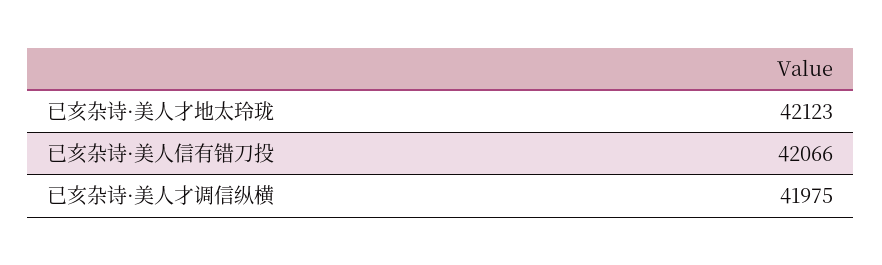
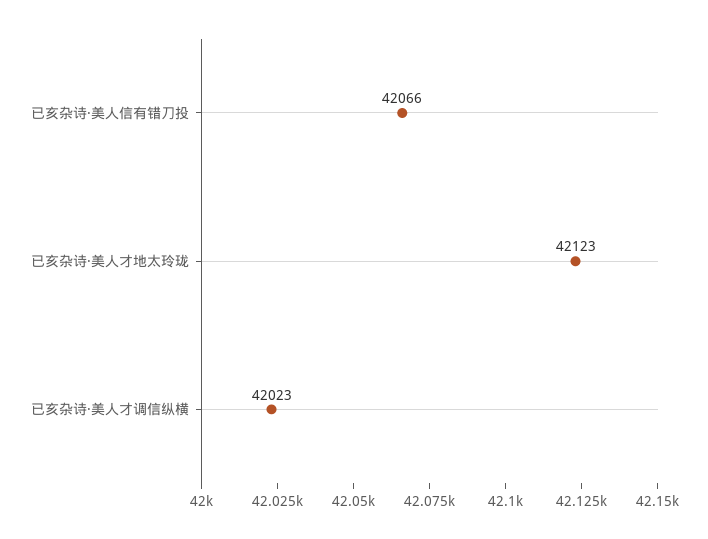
已亥杂诗·美人才调信纵横: 41975 -> 42023

